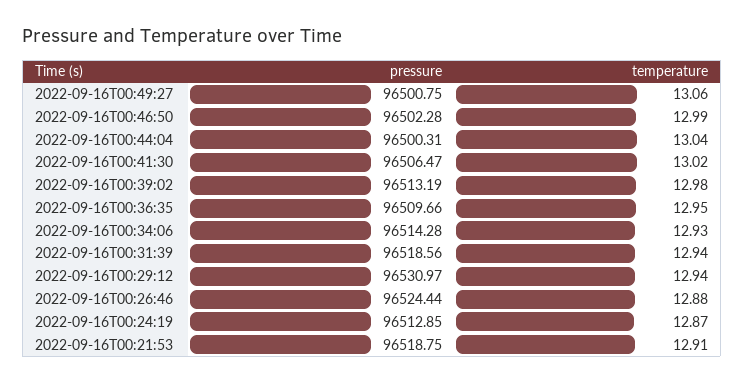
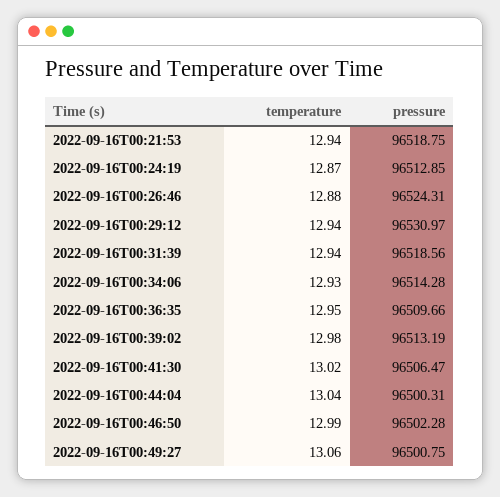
pressure, 2022-09-16T00:26:46: 96524.44 -> 96524.31
temperature, 2022-09-16T00:21:53: 12.91 -> 12.94

